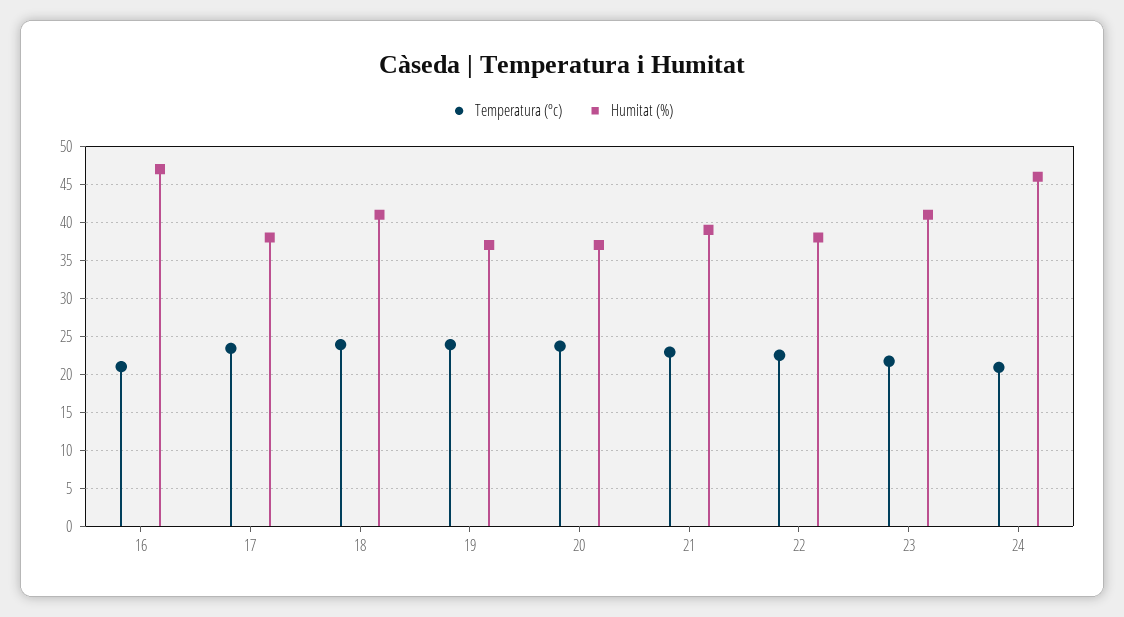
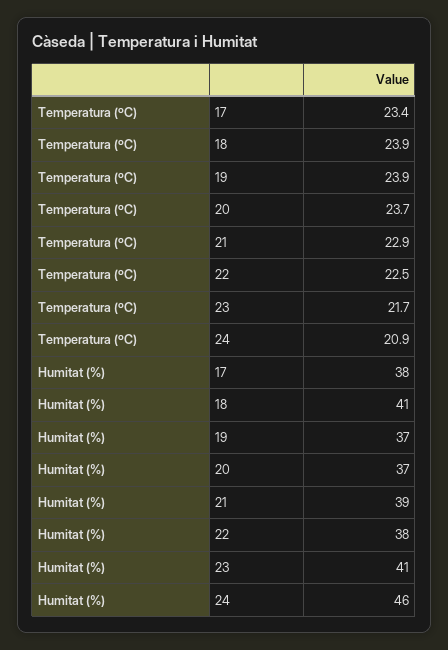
Temperatura (ºc), 16: 21 -> none
Humitat (%), 16: 47 -> none

